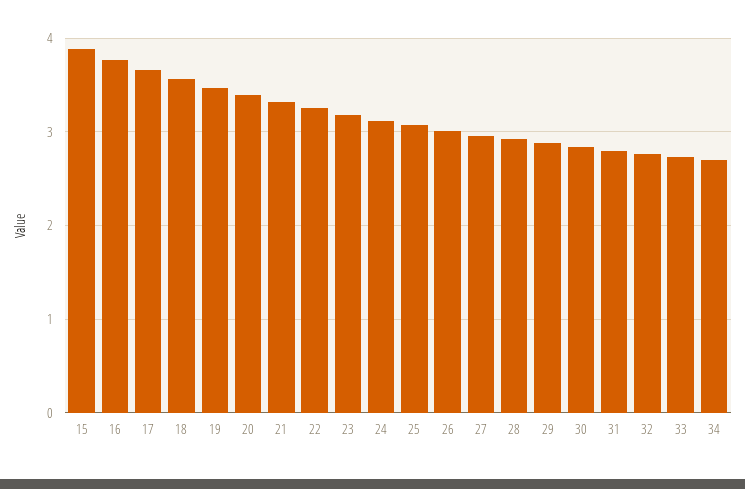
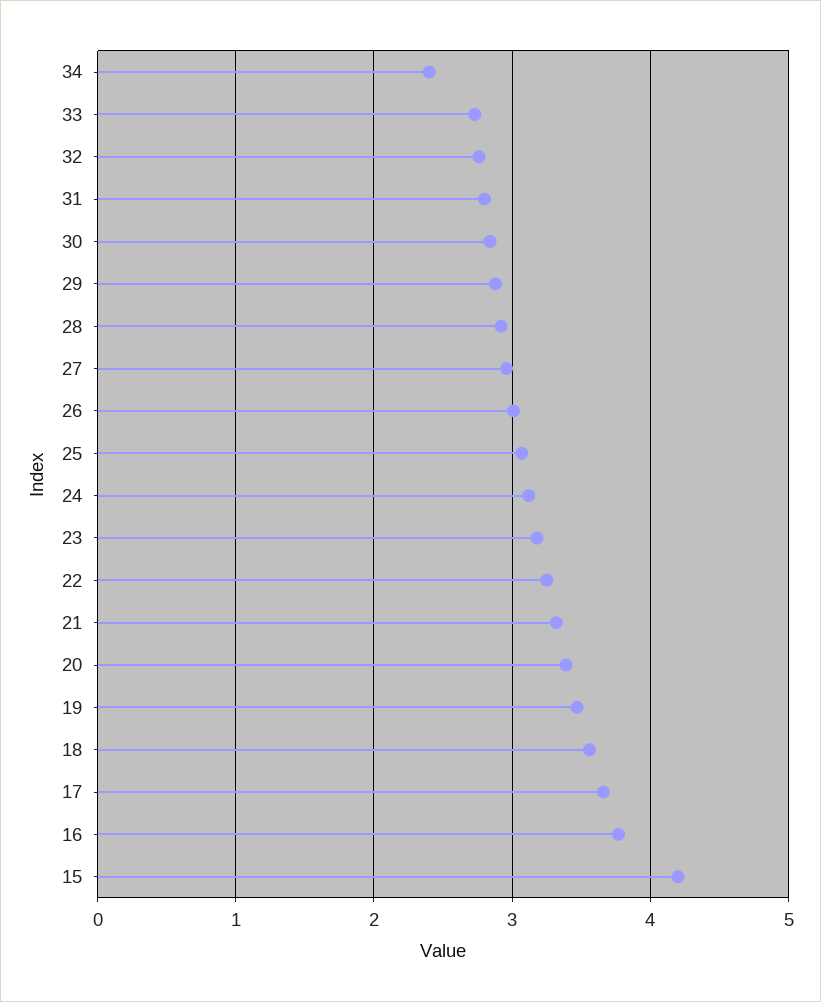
15: 3.9 -> 4.2
34: 2.7 -> 2.4

